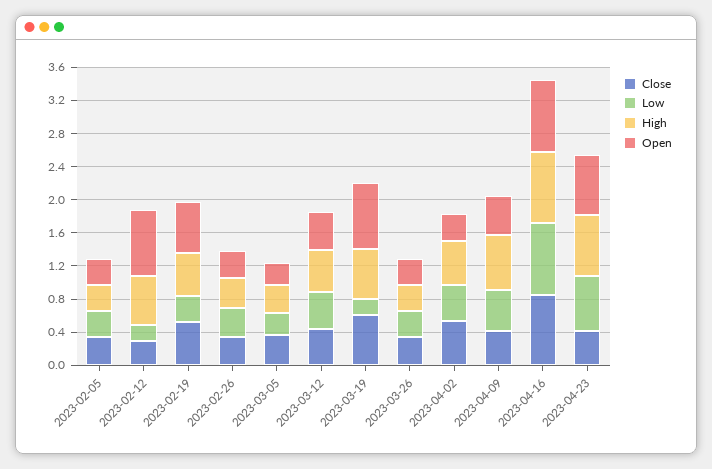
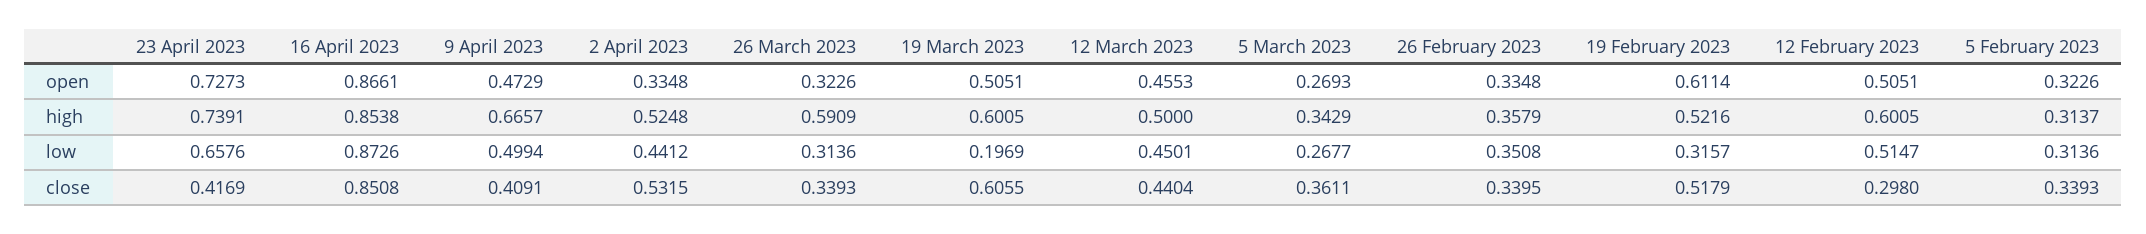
Low, 2023-02-12: 0.2 -> 0.5147
Open, 2023-02-12: 0.8 -> 0.5051
Open, 2023-03-19: 0.8 -> 0.5051
High, 2023-03-26: 0.3 -> 0.5909

